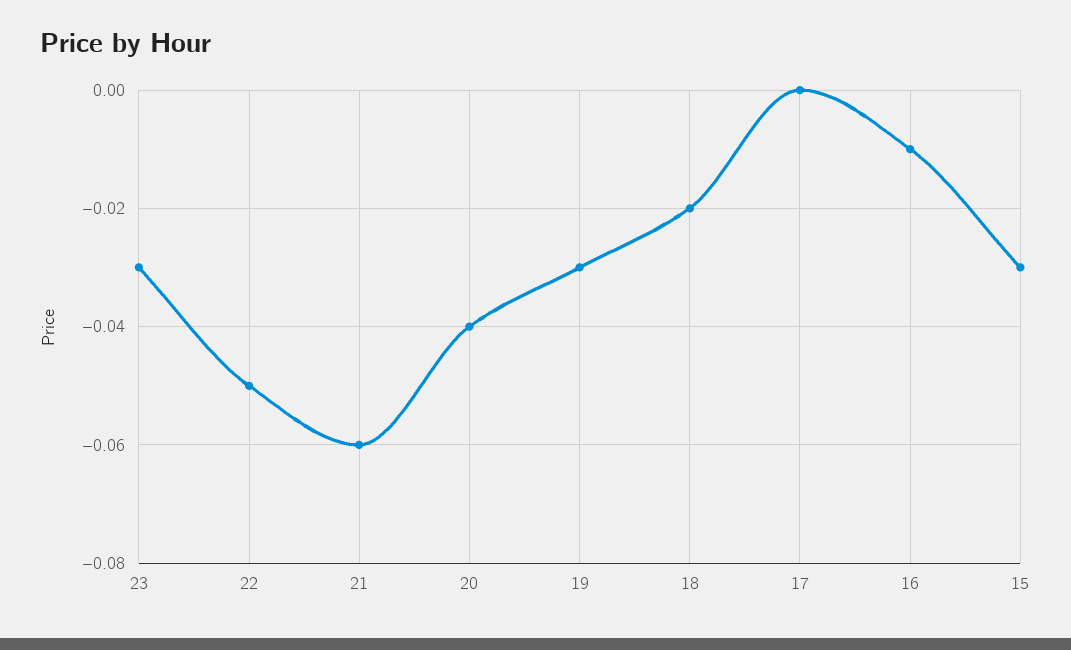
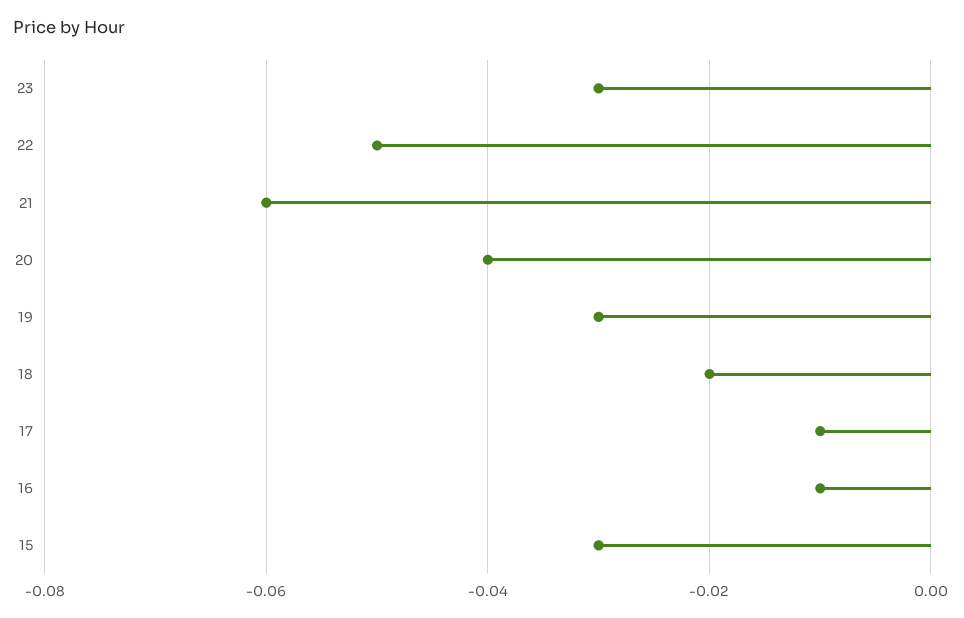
17: 0 -> -0.01

